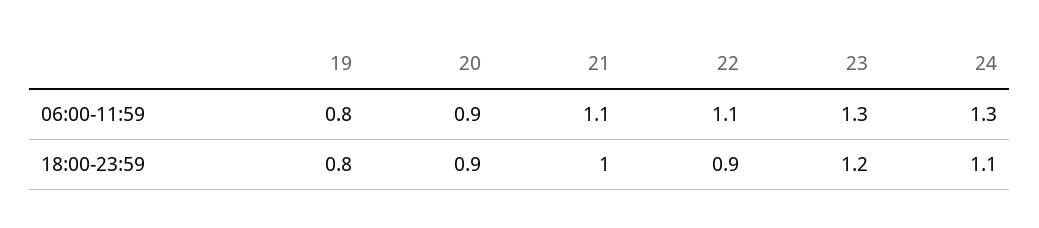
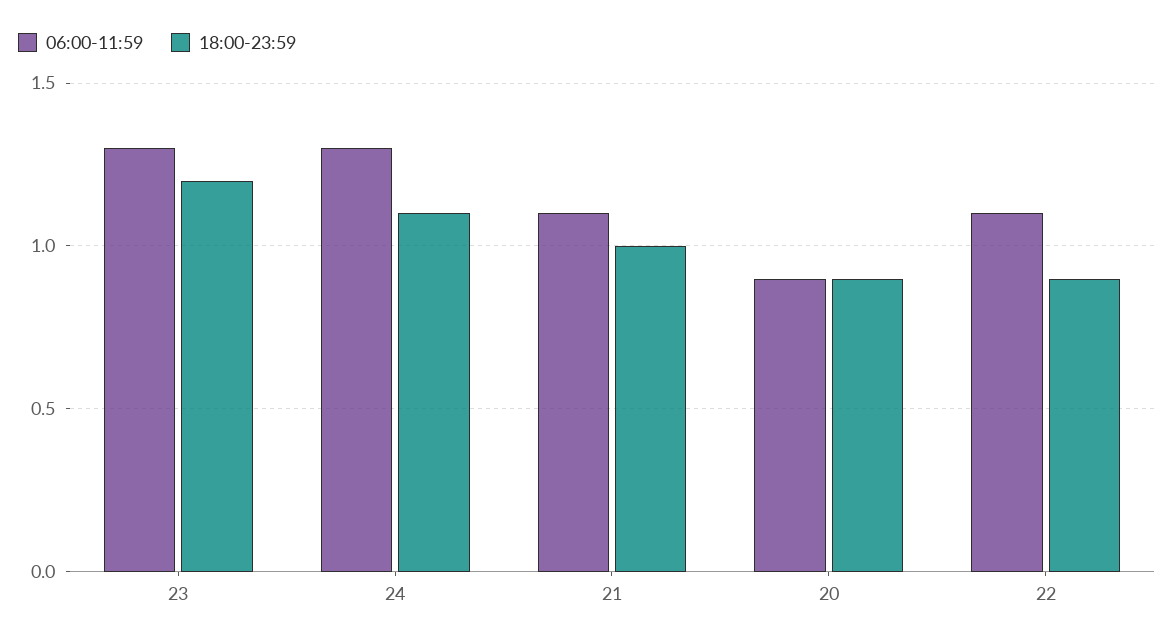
06:00-11:59, 19: 0.8 -> none
18:00-23:59, 19: 0.8 -> none

